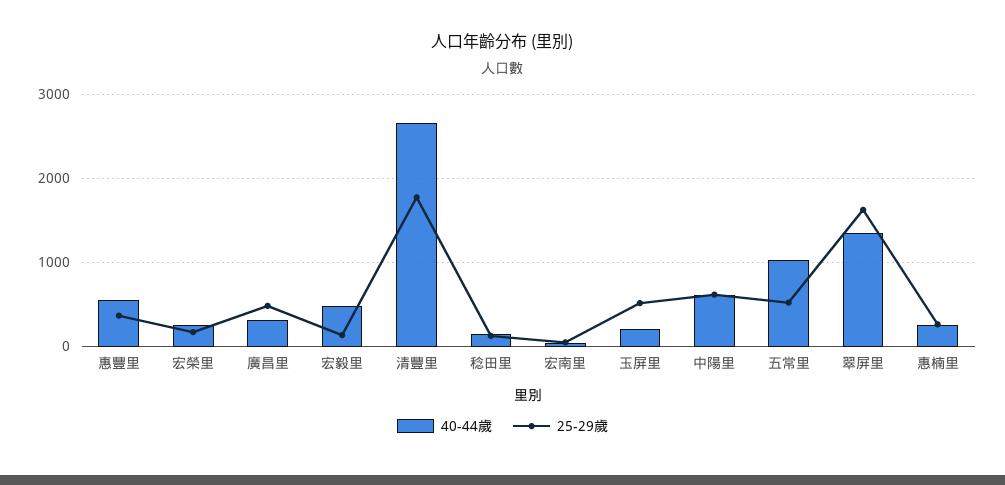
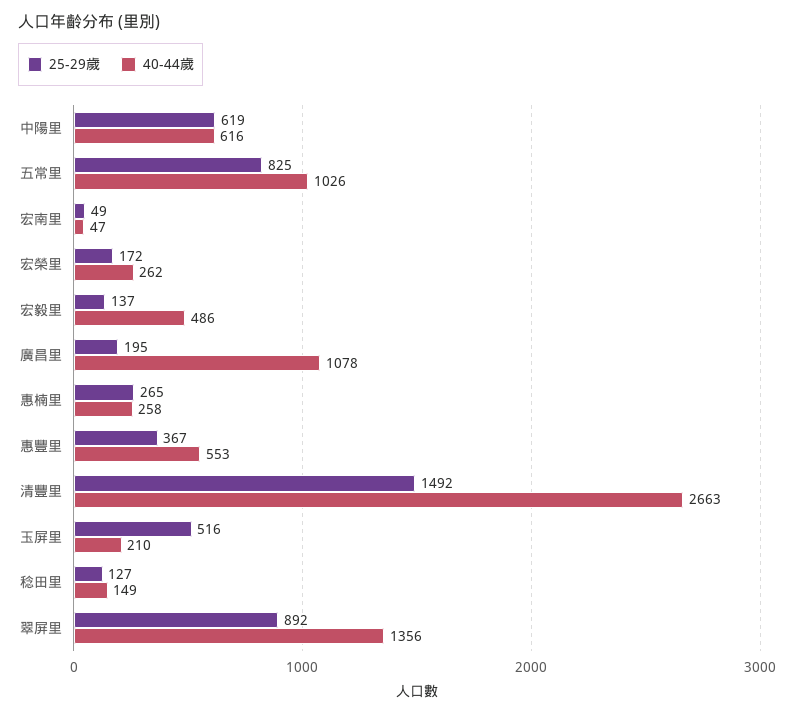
40-44歲, 廣昌里: 300 -> 1078
25-29歲, 廣昌里: 500 -> 195
25-29歲, 清豐里: 1800 -> 1492
25-29歲, 五常里: 500 -> 825
25-29歲, 翠屏里: 1600 -> 892

